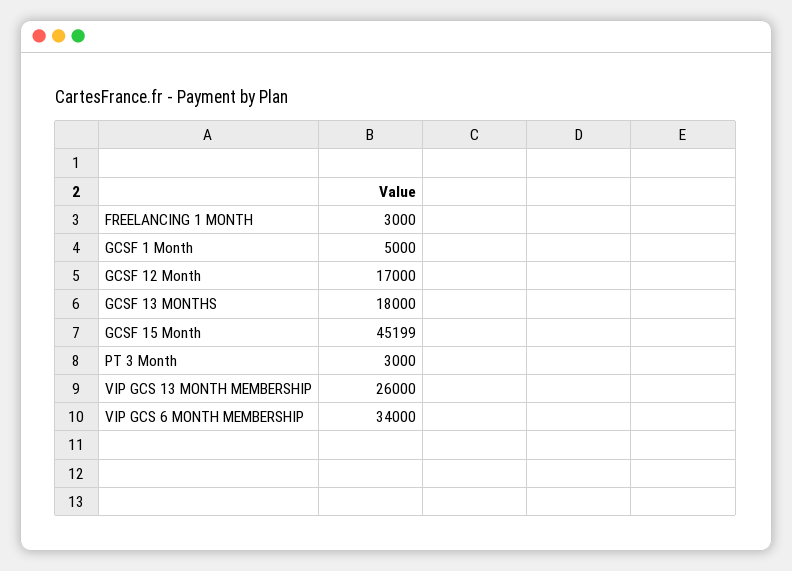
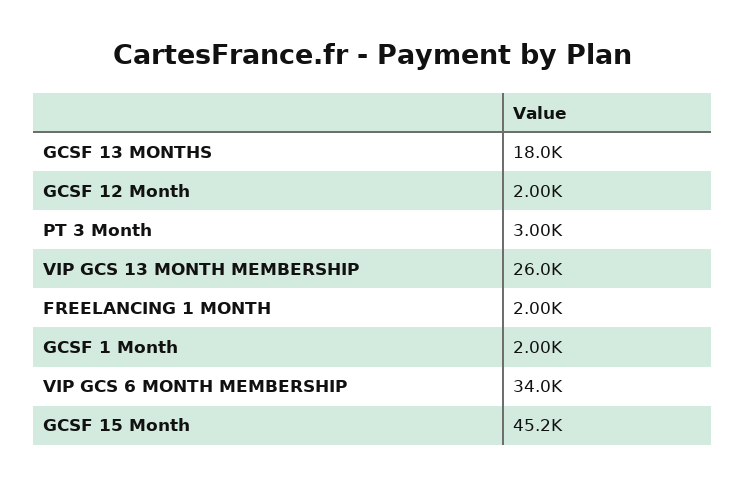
FREELANCING 1 MONTH: 3000 -> 2000
GCSF 1 Month: 5000 -> 2000
GCSF 12 Month: 17000 -> 2000

